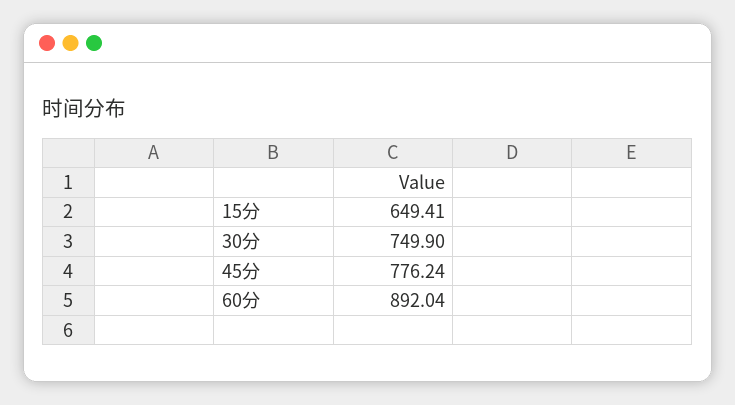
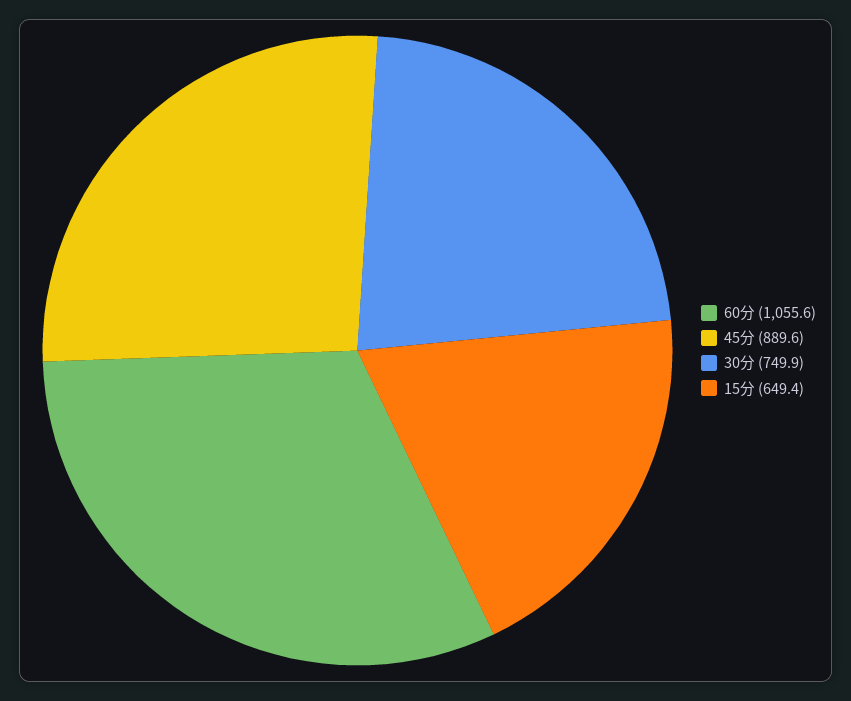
45分: 776.24 -> 889.6
60分: 892.04 -> 1055.6

